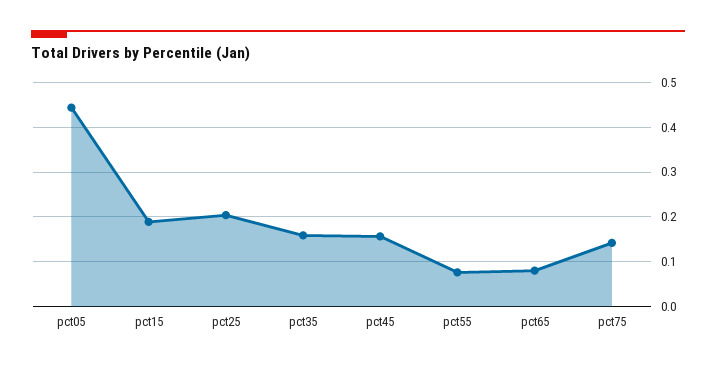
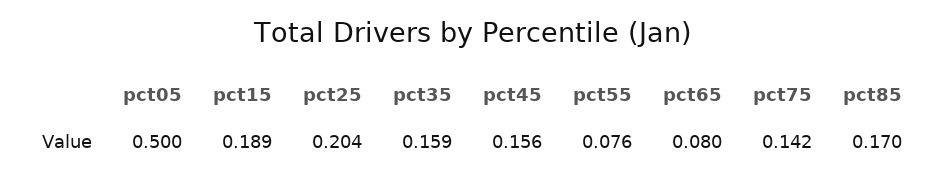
pct05: 0.44 -> 0.5
pct85: none -> 0.17

